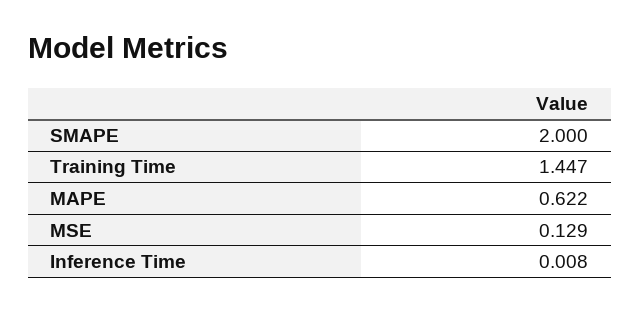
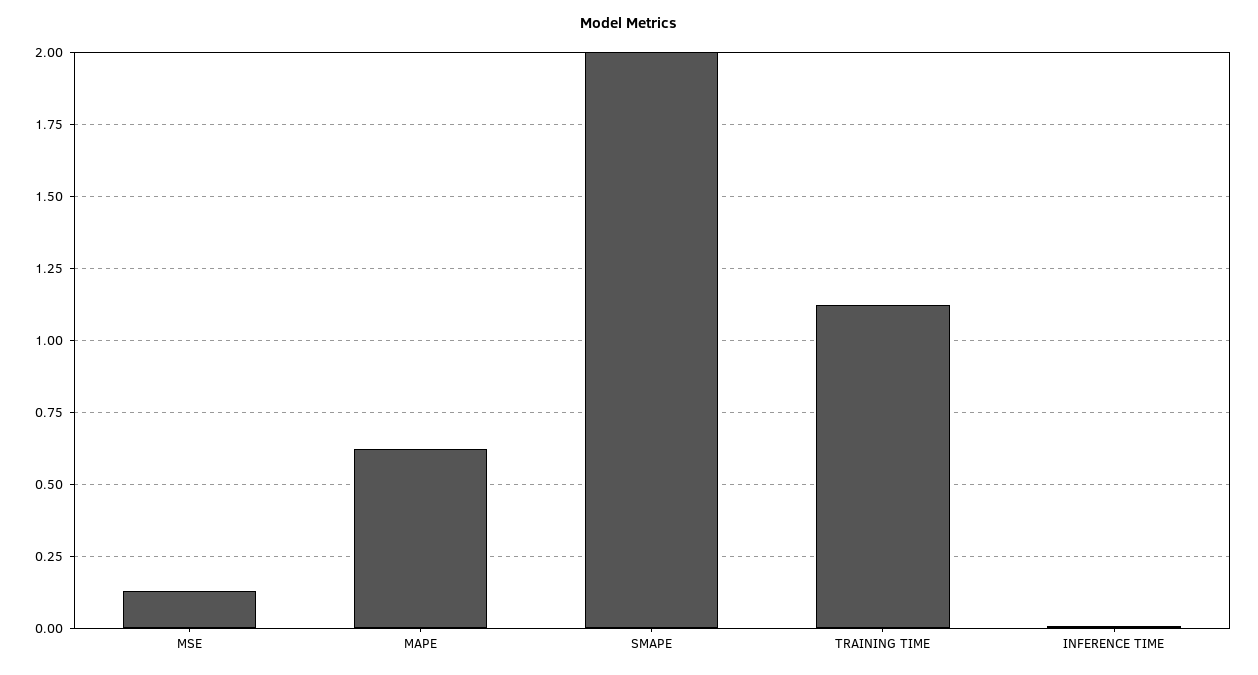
Training Time: 1.447 -> 1.125

